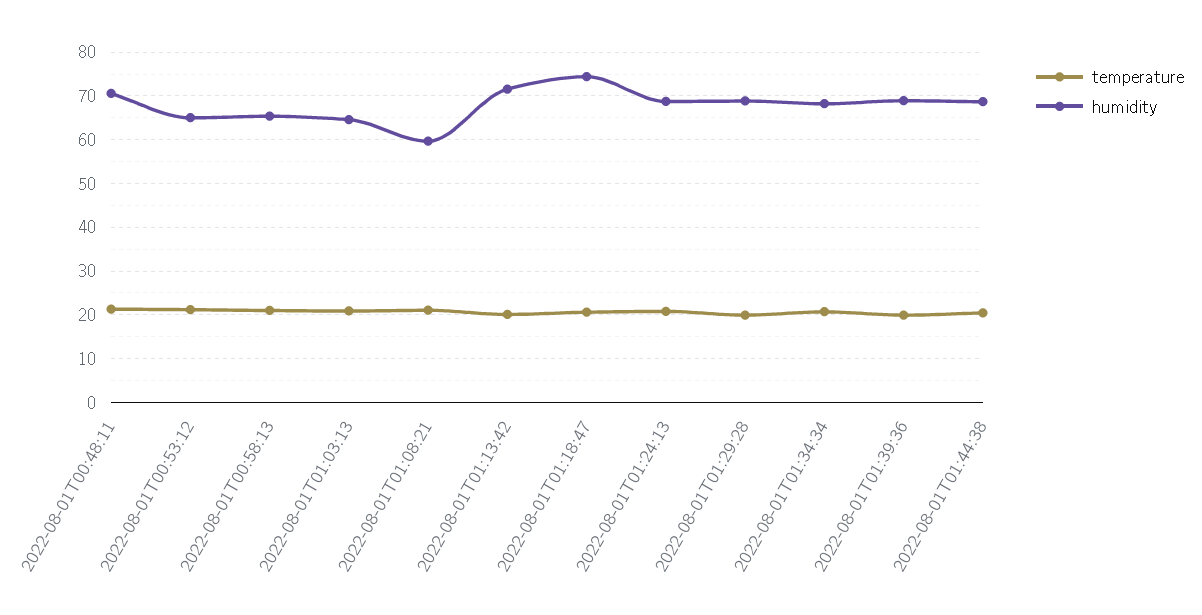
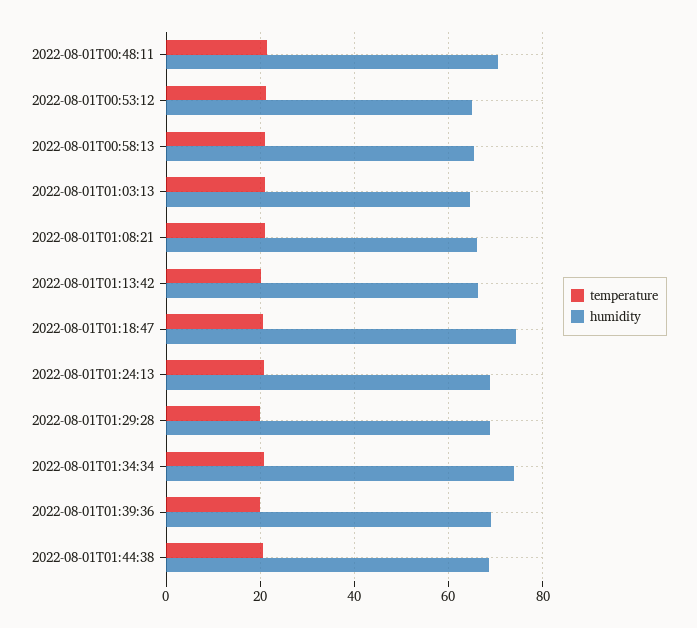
humidity, 2022-08-01T01:08:21: 60 -> 66
humidity, 2022-08-01T01:13:42: 72 -> 66
humidity, 2022-08-01T01:34:34: 68 -> 74

